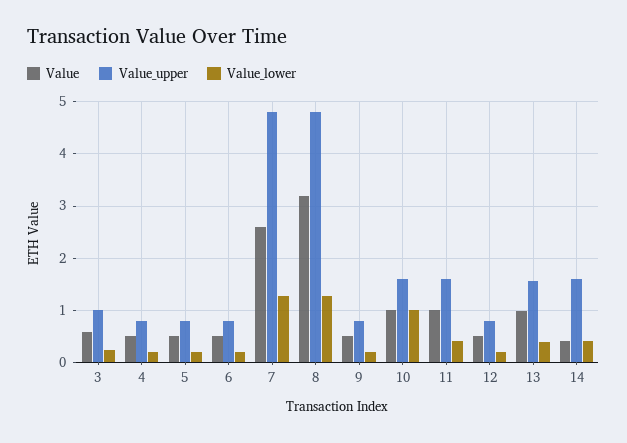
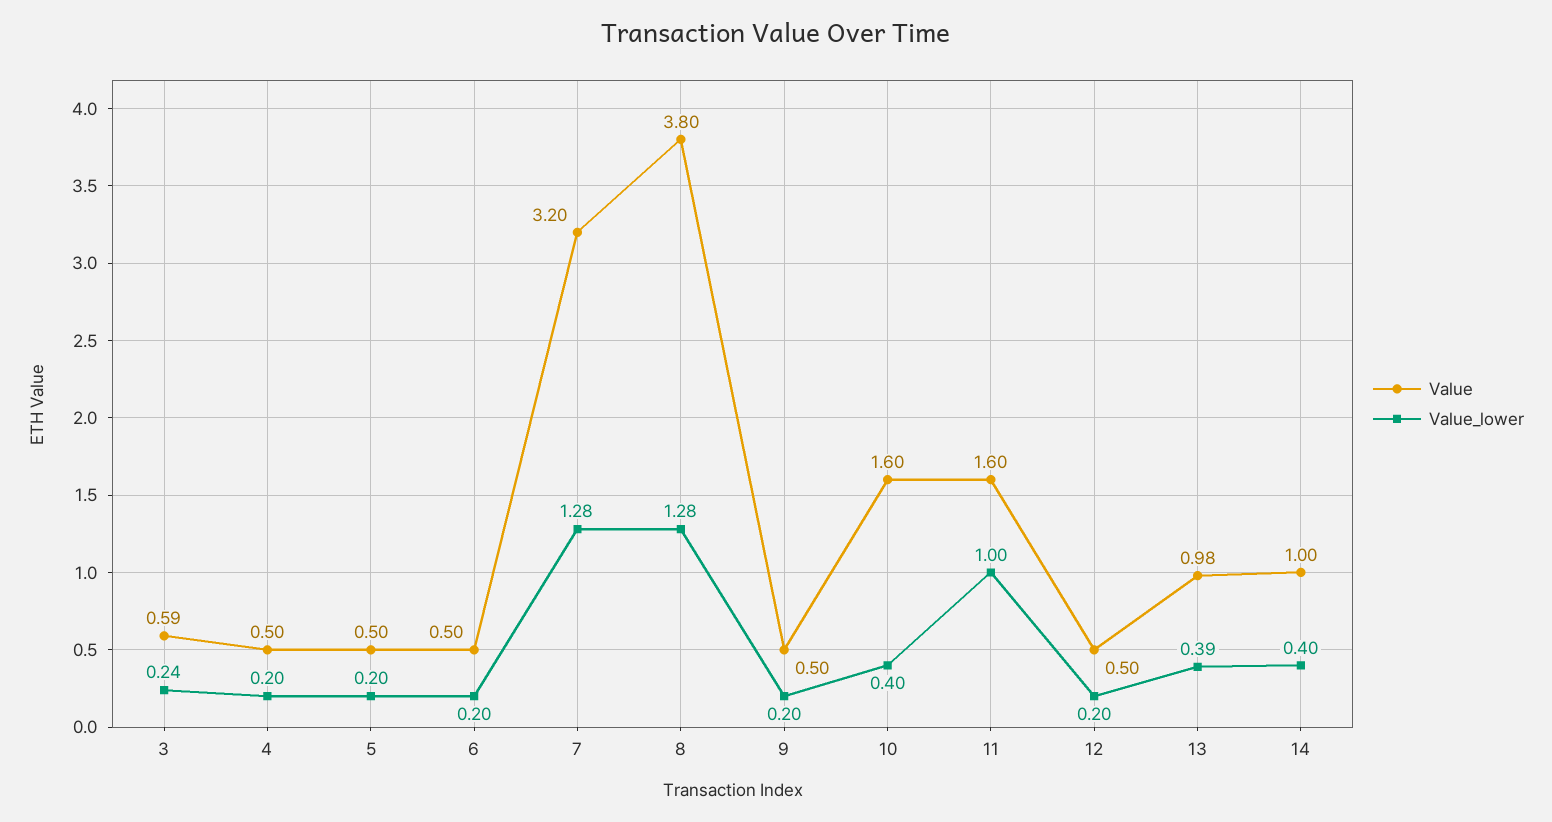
Value_upper, 3: 1 -> none
Value_upper, 4: 0.8 -> none
Value_upper, 5: 0.8 -> none
Value_upper, 6: 0.8 -> none
Value, 7: 2.6 -> 3.2
Value_upper, 7: 4.8 -> none
Value, 8: 3.2 -> 3.8
Value_upper, 8: 4.8 -> none
Value_upper, 9: 0.8 -> none
Value, 10: 1 -> 1.6
Value_upper, 10: 1.6 -> none
Value_lower, 10: 1 -> 0.4
Value, 11: 1 -> 1.6
Value_upper, 11: 1.6 -> none
Value_lower, 11: 0.4 -> 1
Value_upper, 12: 0.8 -> none
Value_upper, 13: 1.6 -> none
Value, 14: 0.4 -> 1
Value_upper, 14: 1.6 -> none

